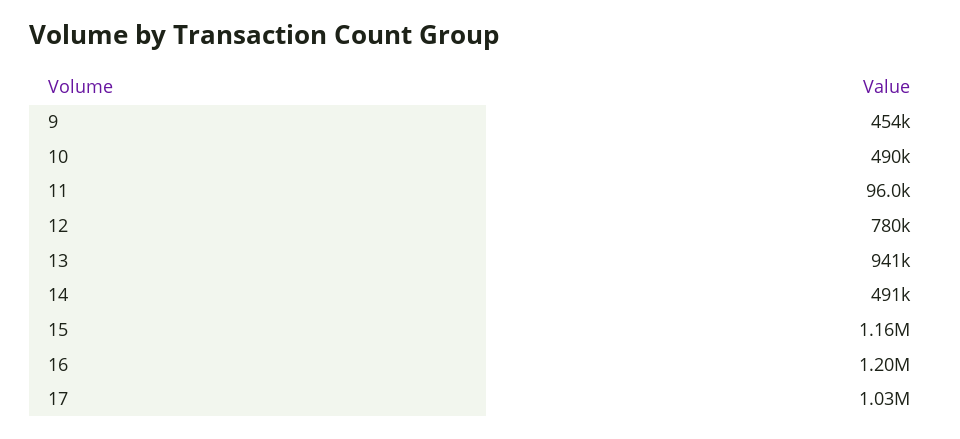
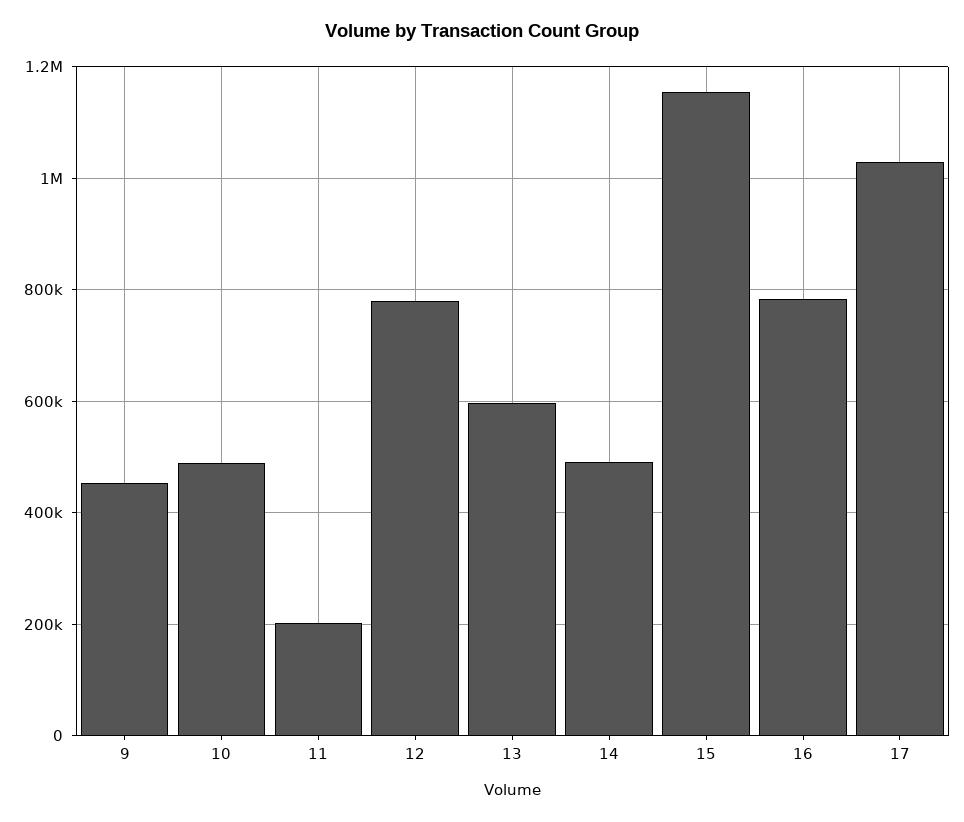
11: 96000 -> 200000
13: 941000 -> 600000
16: 1200000 -> 780000

